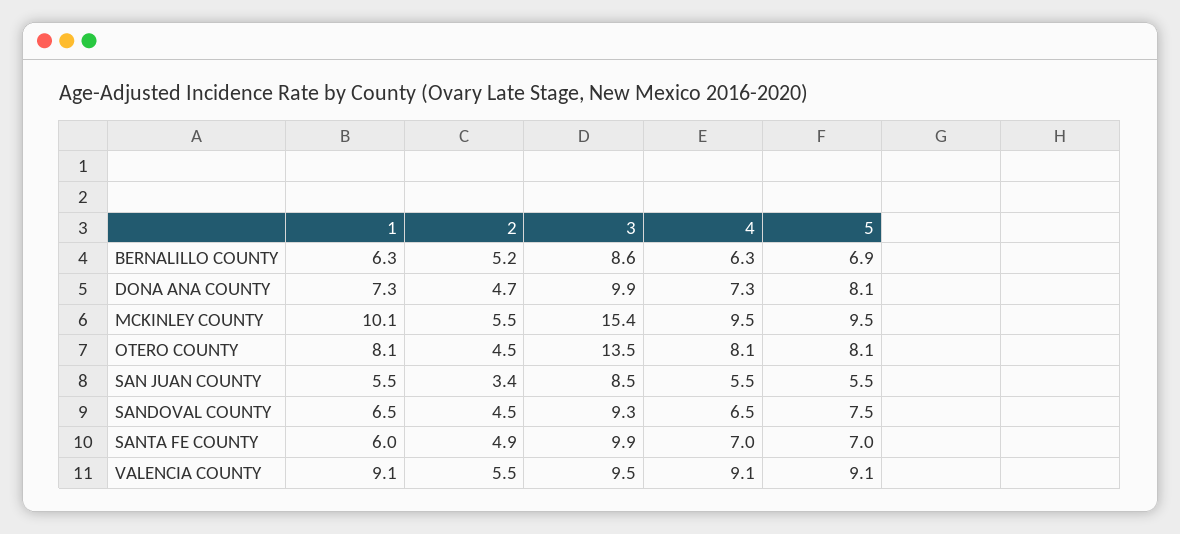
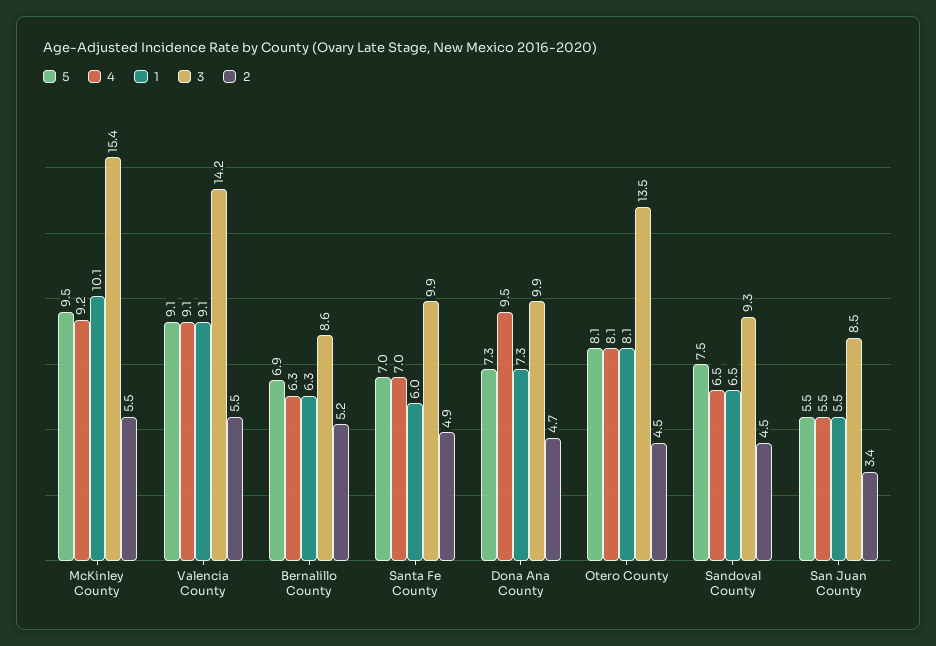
4, DONA ANA COUNTY: 7.3 -> 9.5
5, DONA ANA COUNTY: 8.1 -> 7.3
4, MCKINLEY COUNTY: 9.5 -> 9.2
3, VALENCIA COUNTY: 9.5 -> 14.2

